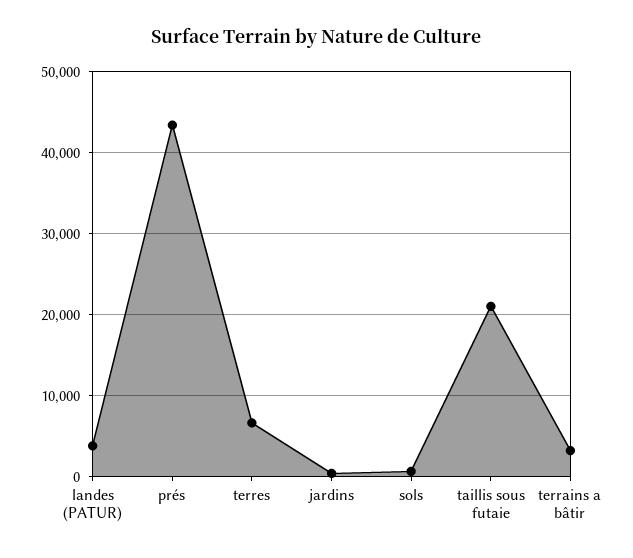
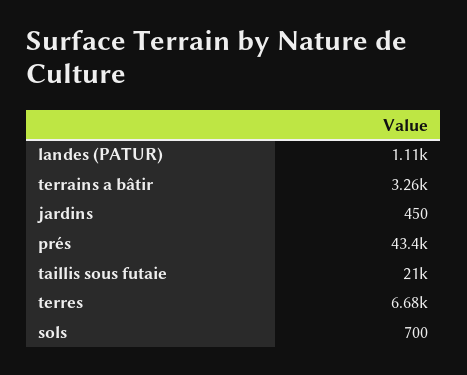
landes (PATUR): 4000 -> 1110

